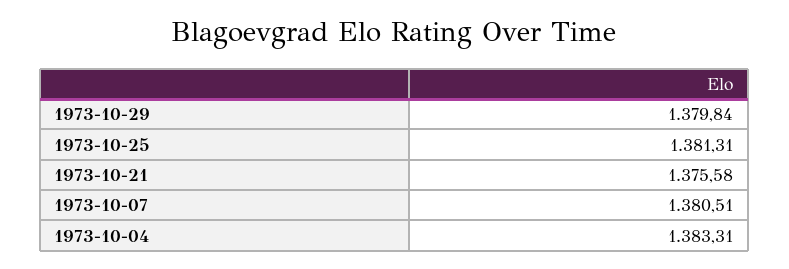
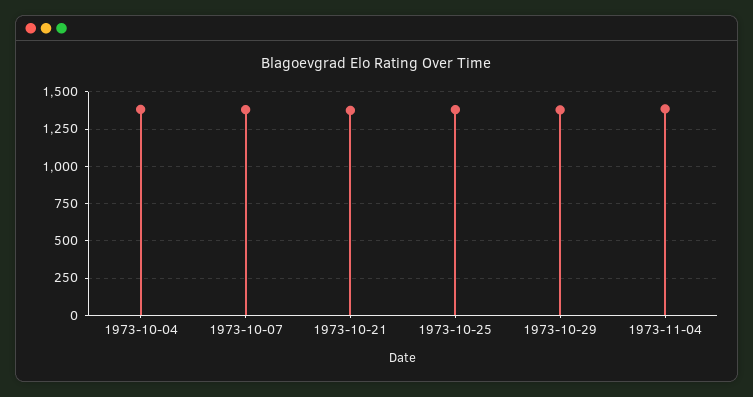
1973-11-04: none -> 1400

